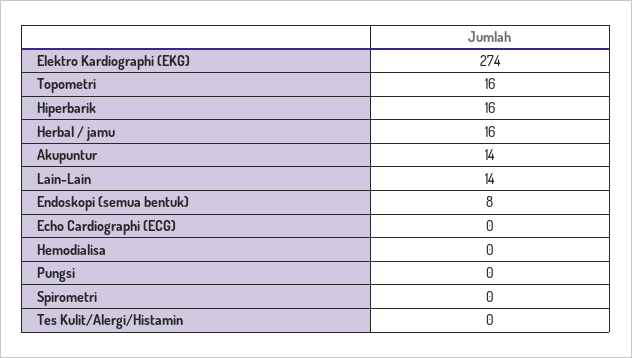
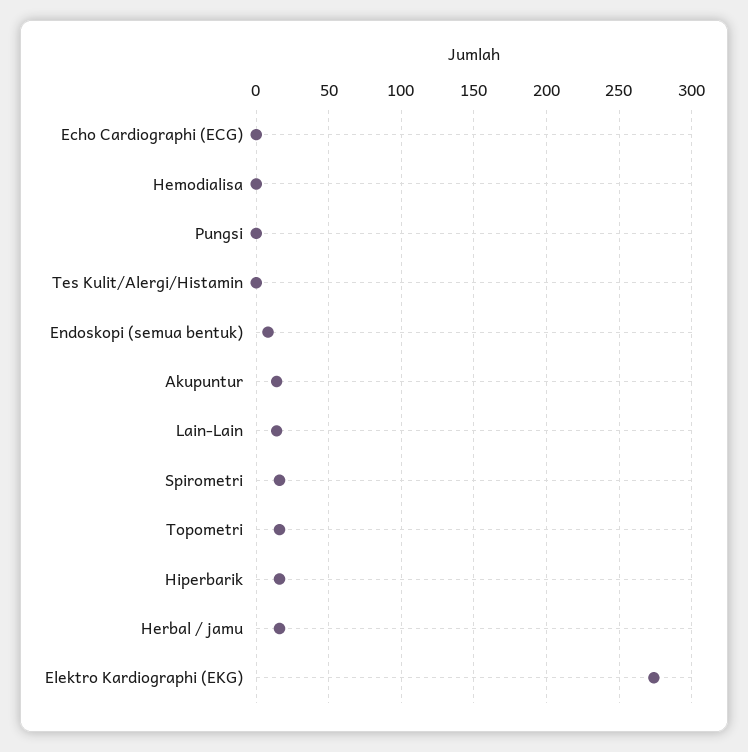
Spirometri: 0 -> 15

